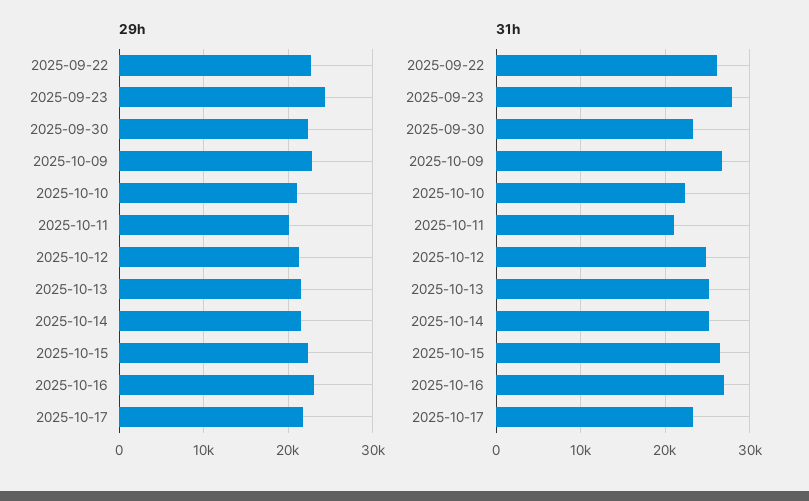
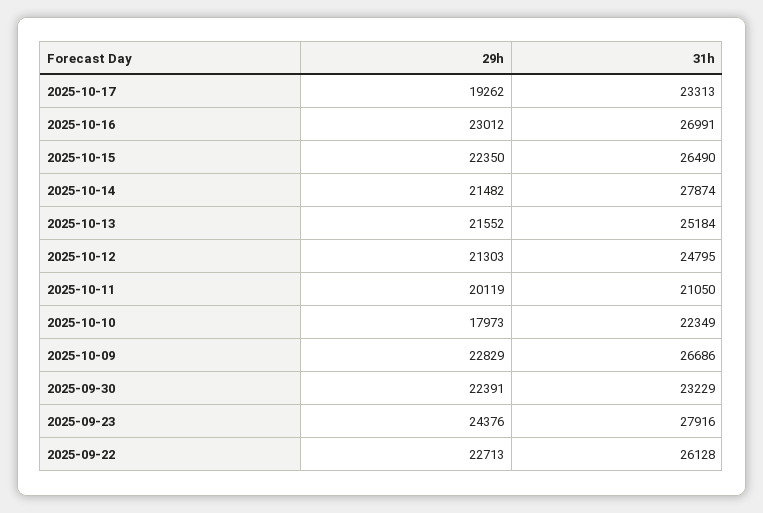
29h, 2025-10-10: 21000 -> 17973
29h, 2025-10-17: 22000 -> 19262
31h, 2025-10-14: 25000 -> 27874

